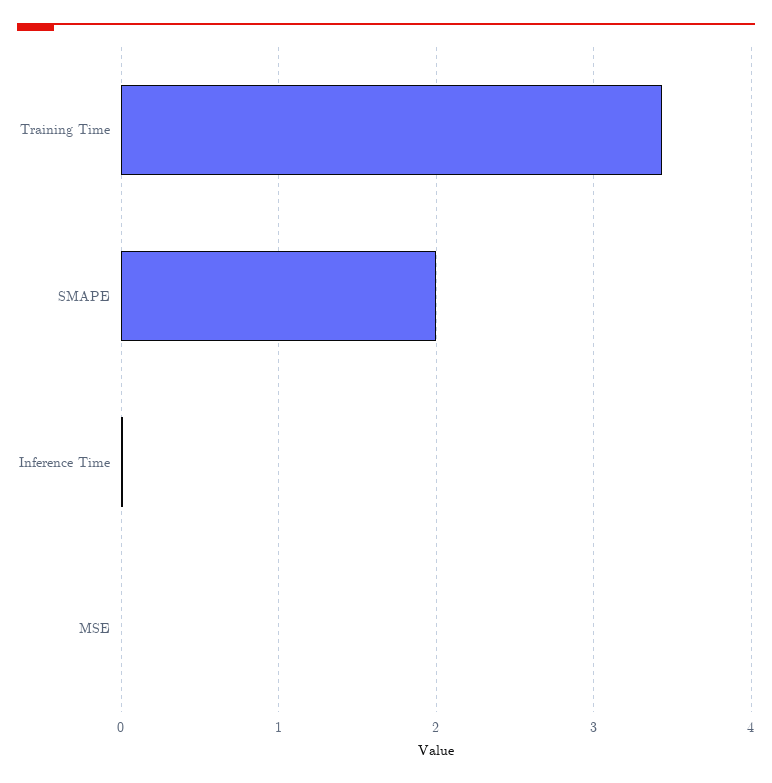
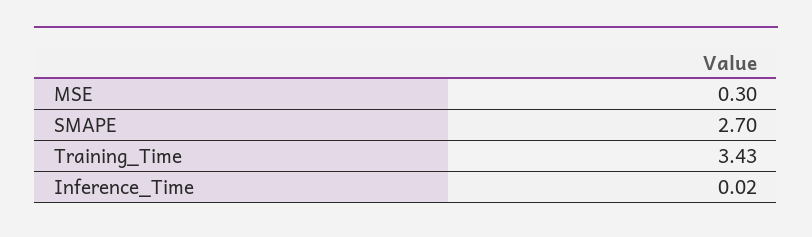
SMAPE: 2 -> 2.7
MSE: 0 -> 0.3

